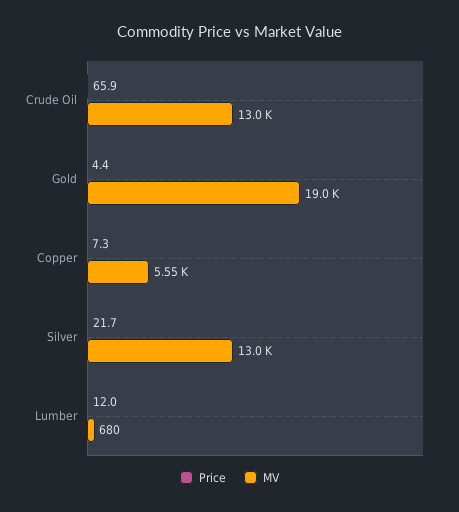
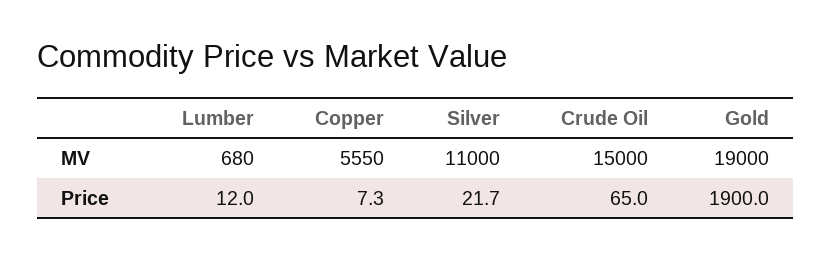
Price, Crude Oil: 65.9 -> 65
MV, Crude Oil: 13000 -> 15000
Price, Gold: 4.4 -> 1900
MV, Silver: 13000 -> 11000

